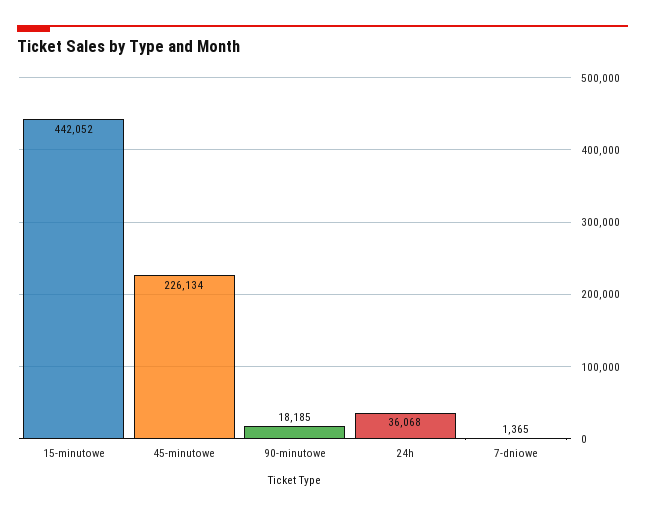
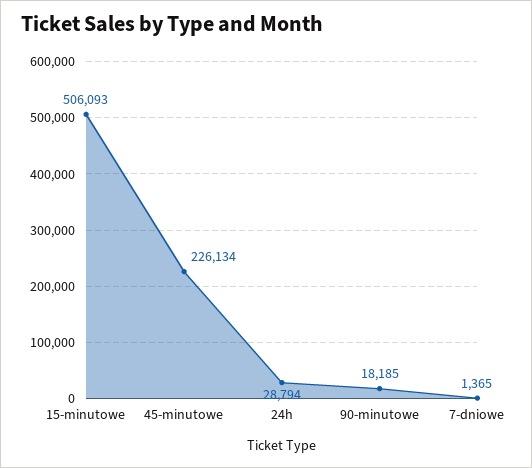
15-minutowe: 442052 -> 506093
24h: 36068 -> 28794

